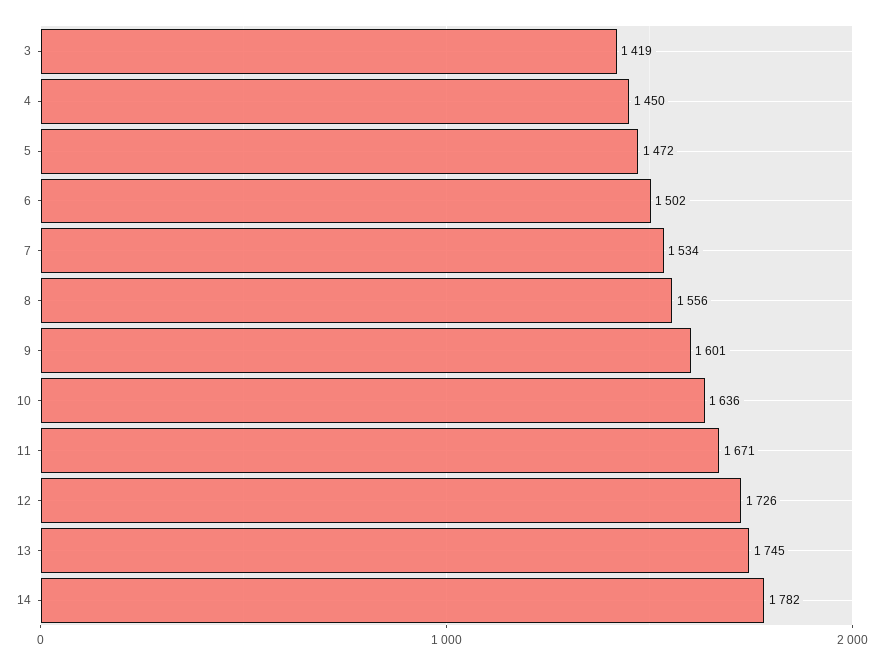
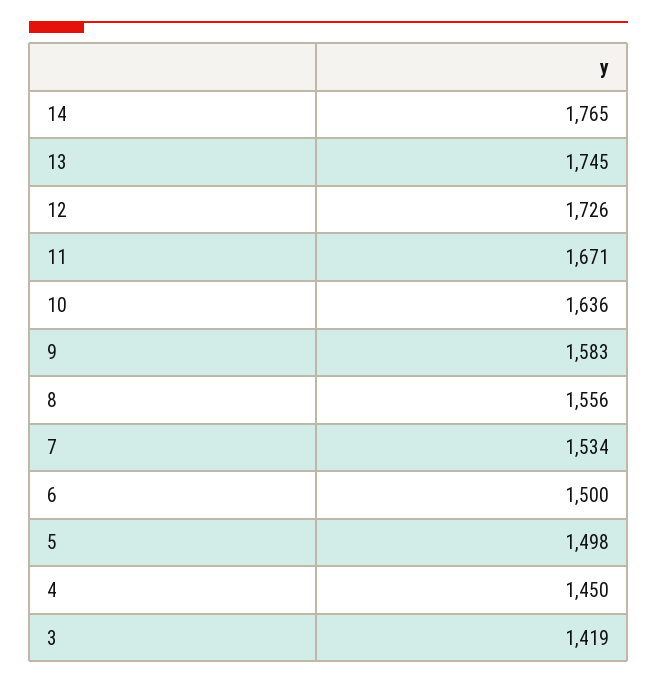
5: 1472 -> 1498
6: 1502 -> 1500
9: 1601 -> 1583
14: 1782 -> 1765

